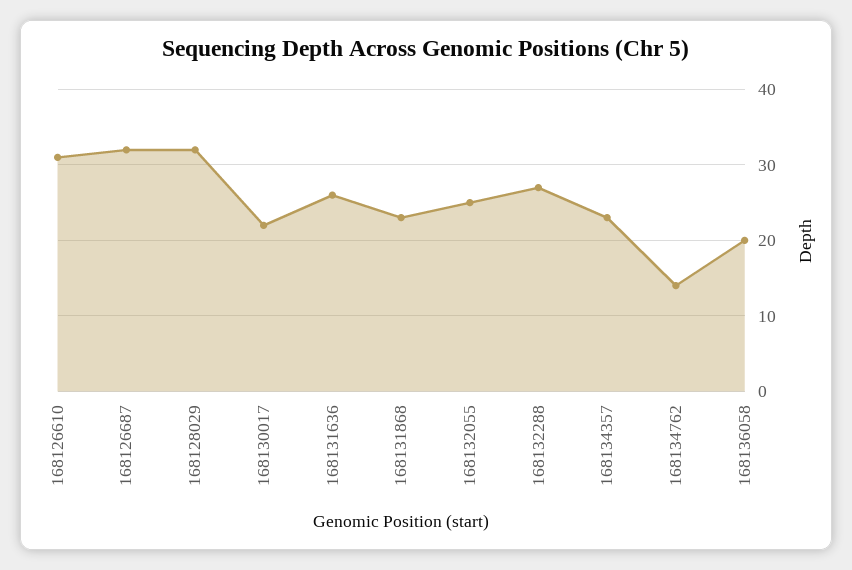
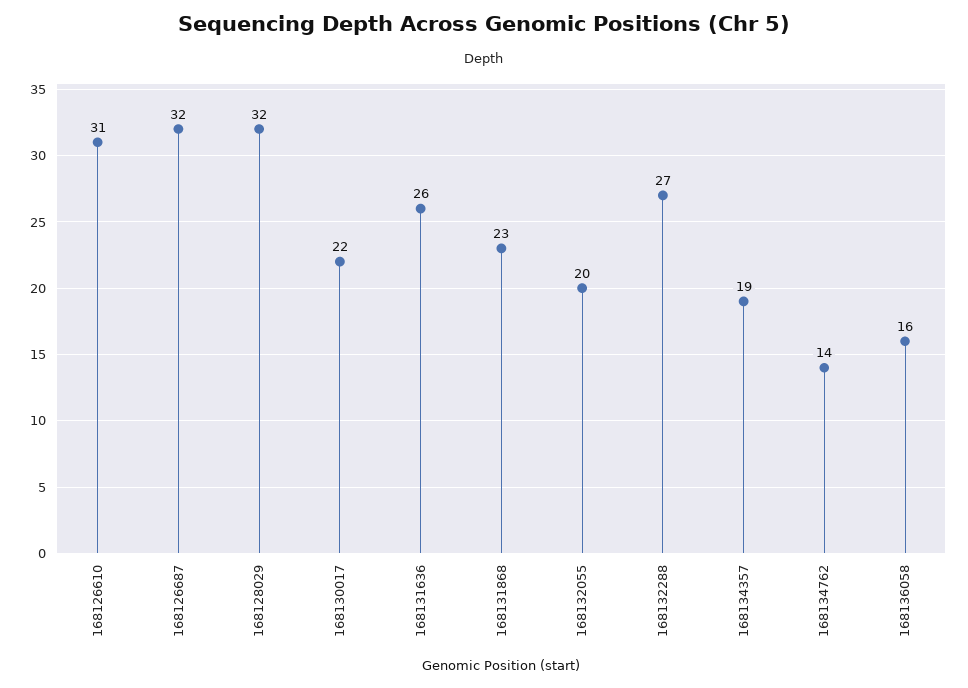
168132055: 25 -> 20
168134357: 23 -> 19
168136058: 20 -> 16

